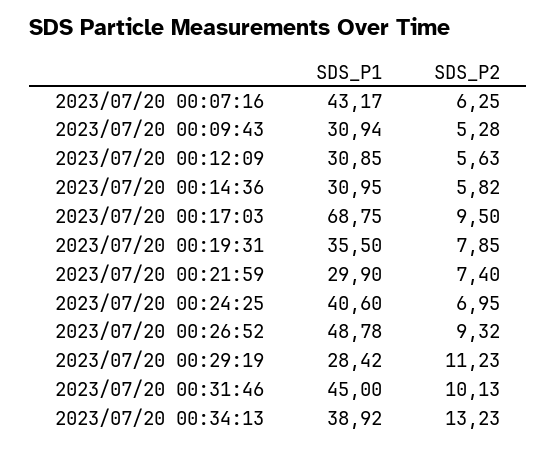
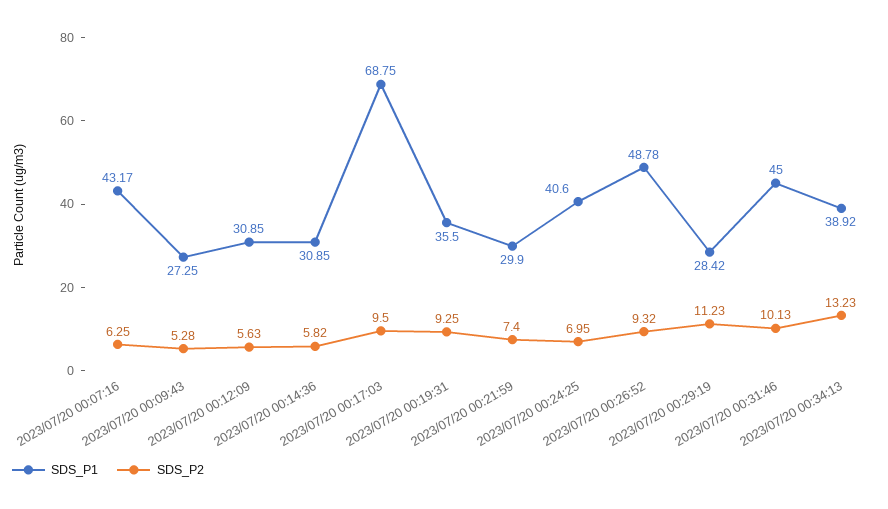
SDS_P1, 2023/07/20 00:09:43: 30.94 -> 27.25
SDS_P1, 2023/07/20 00:14:36: 30.95 -> 30.85
SDS_P2, 2023/07/20 00:19:31: 7.85 -> 9.25

